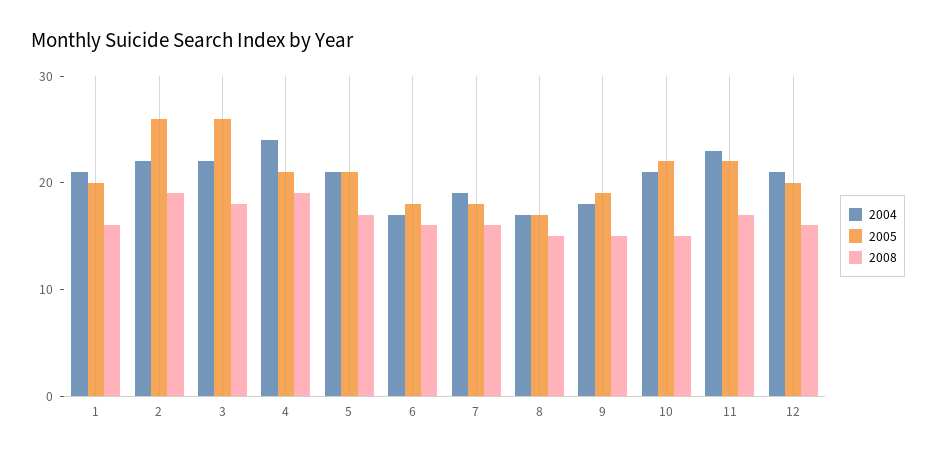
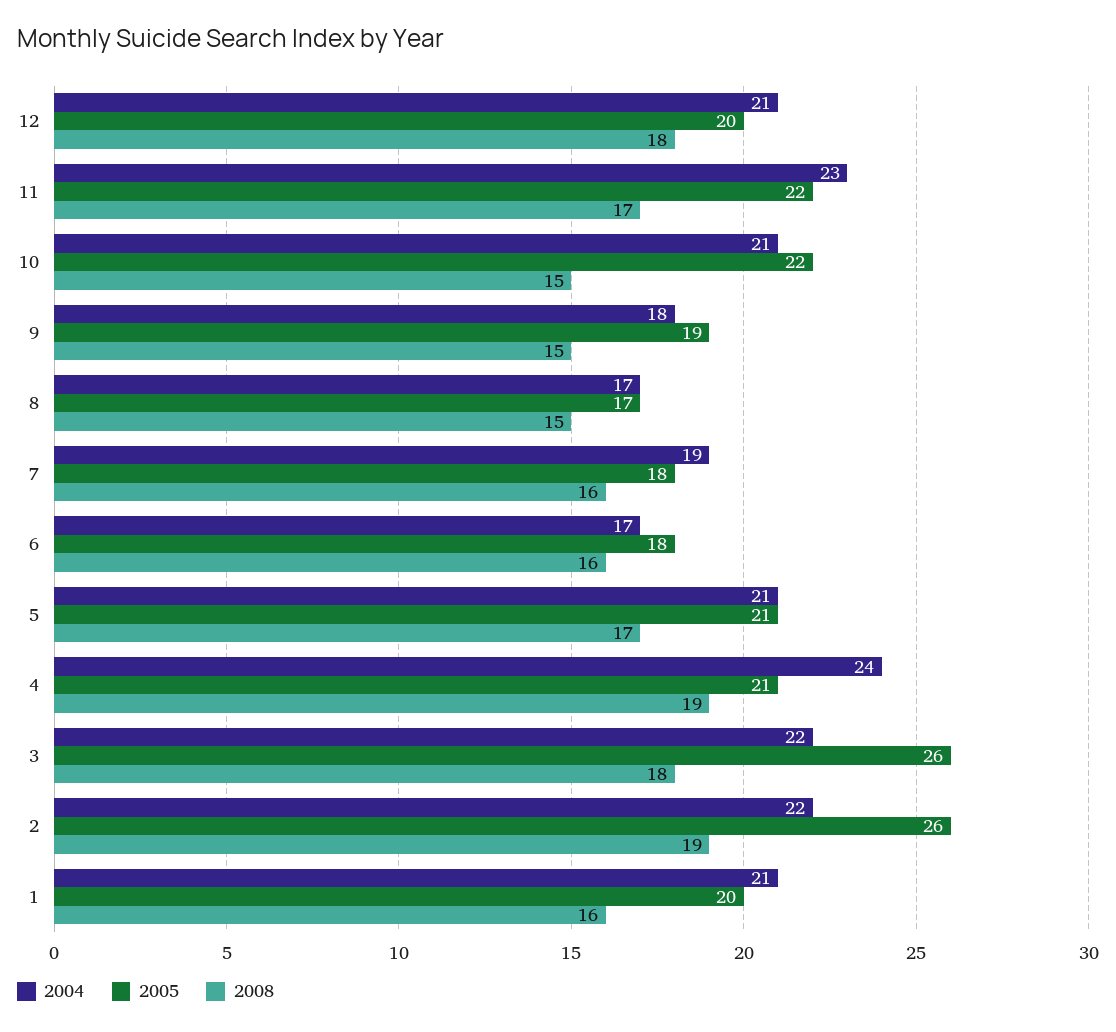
2008, 12: 16 -> 18

